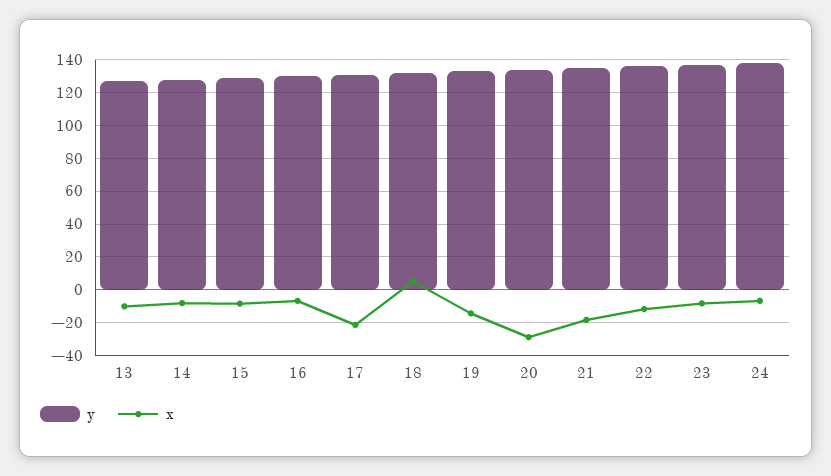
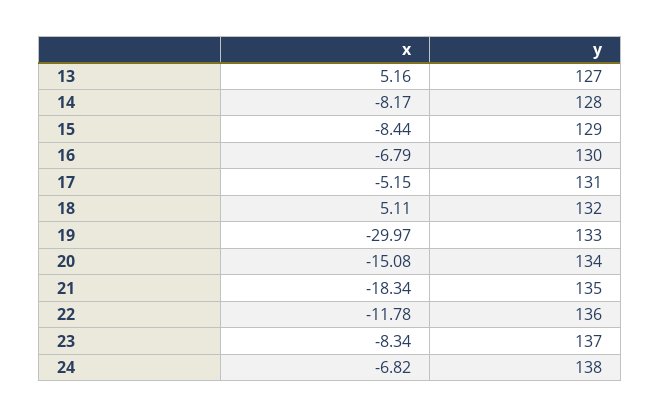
x, 13: -10 -> 5.16
x, 17: -20 -> -5.15
x, 19: -15 -> -29.97
x, 20: -30 -> -15.08

